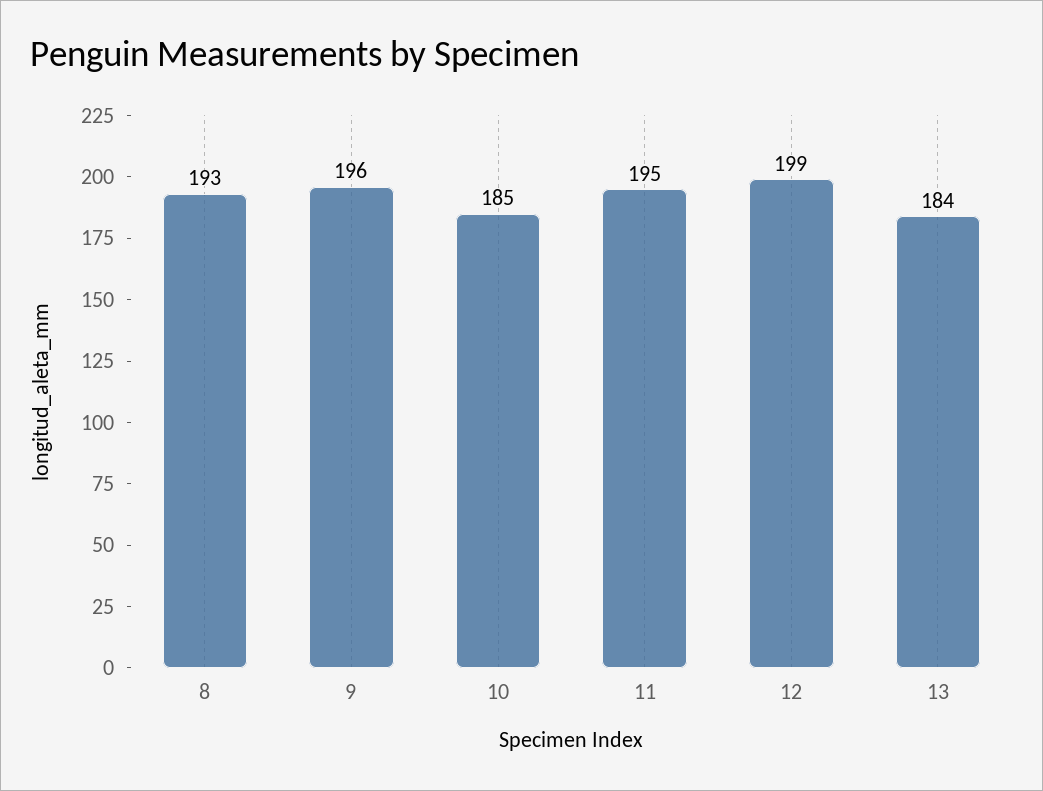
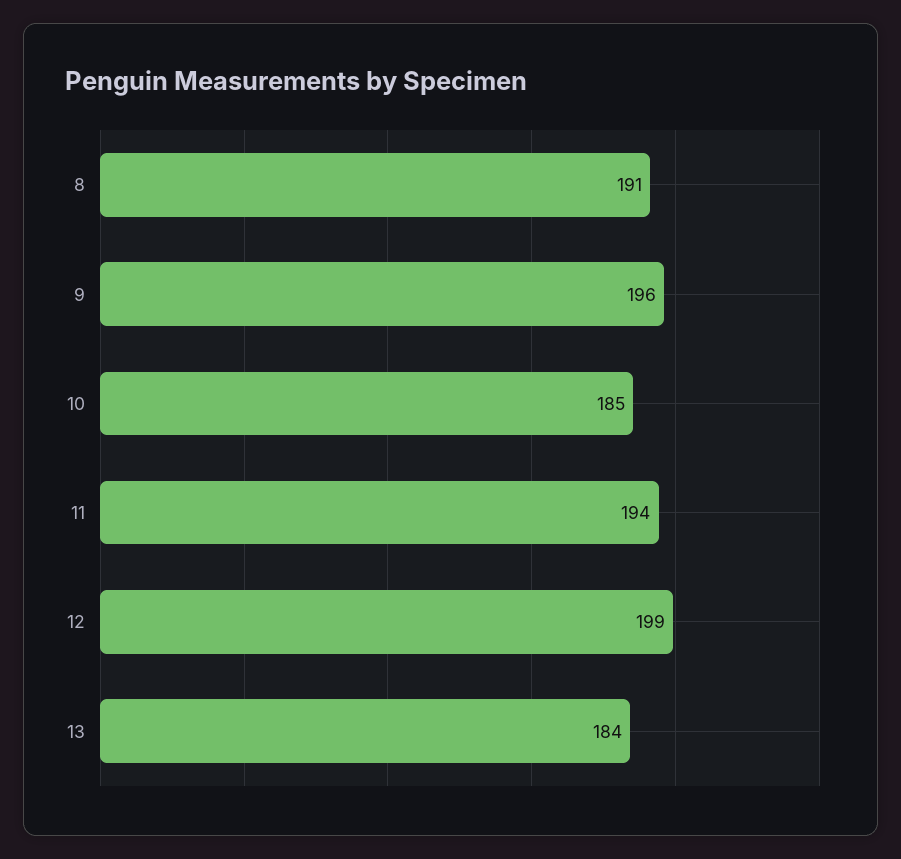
8: 193 -> 191
11: 195 -> 194

